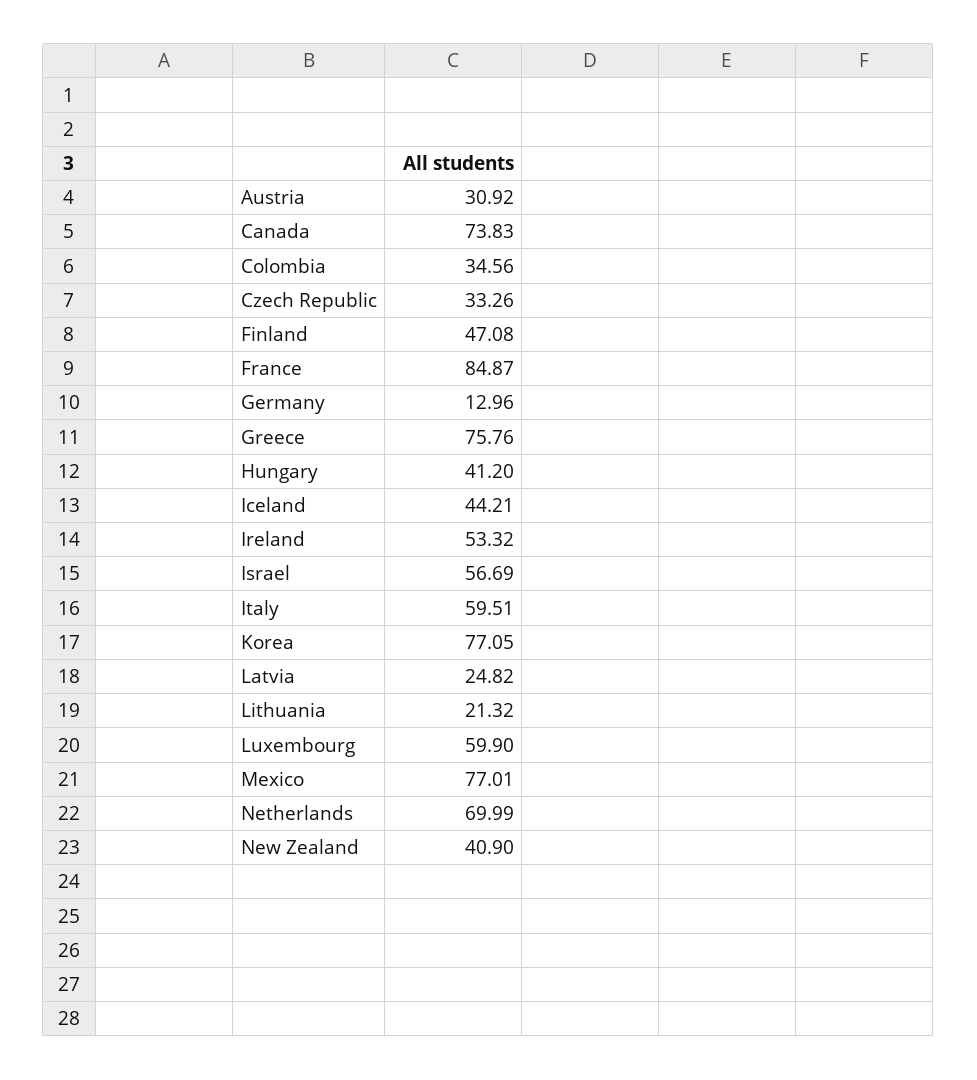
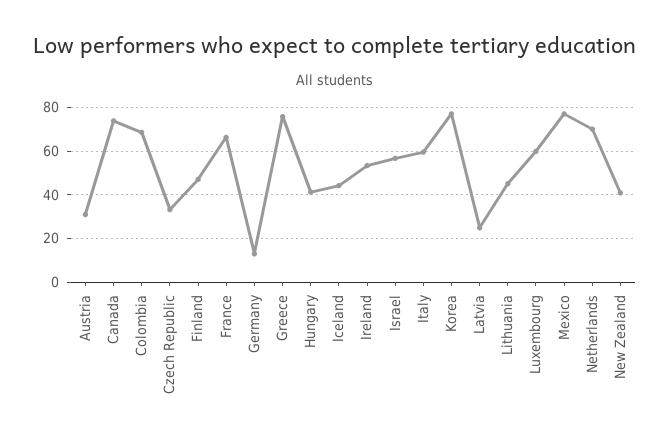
Colombia: 34.56 -> 70
France: 84.87 -> 65
Lithuania: 21.32 -> 45

